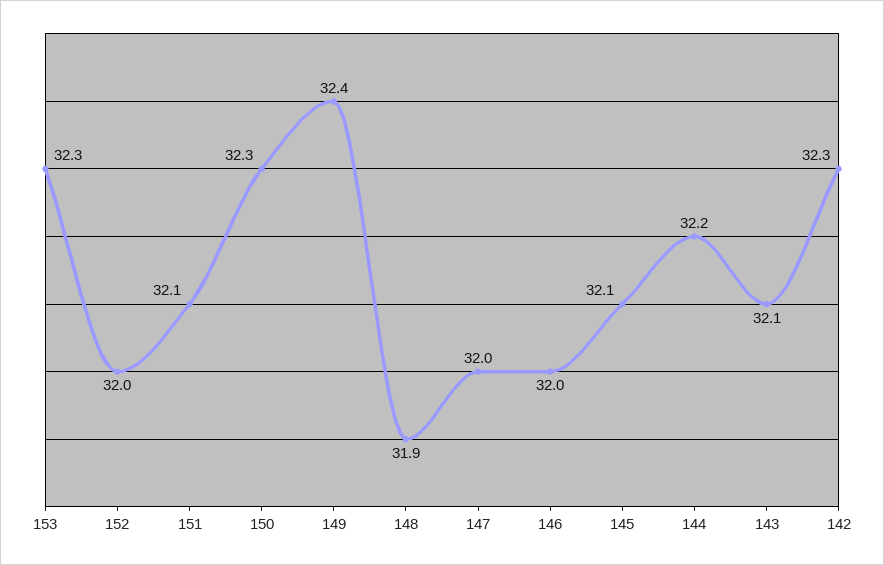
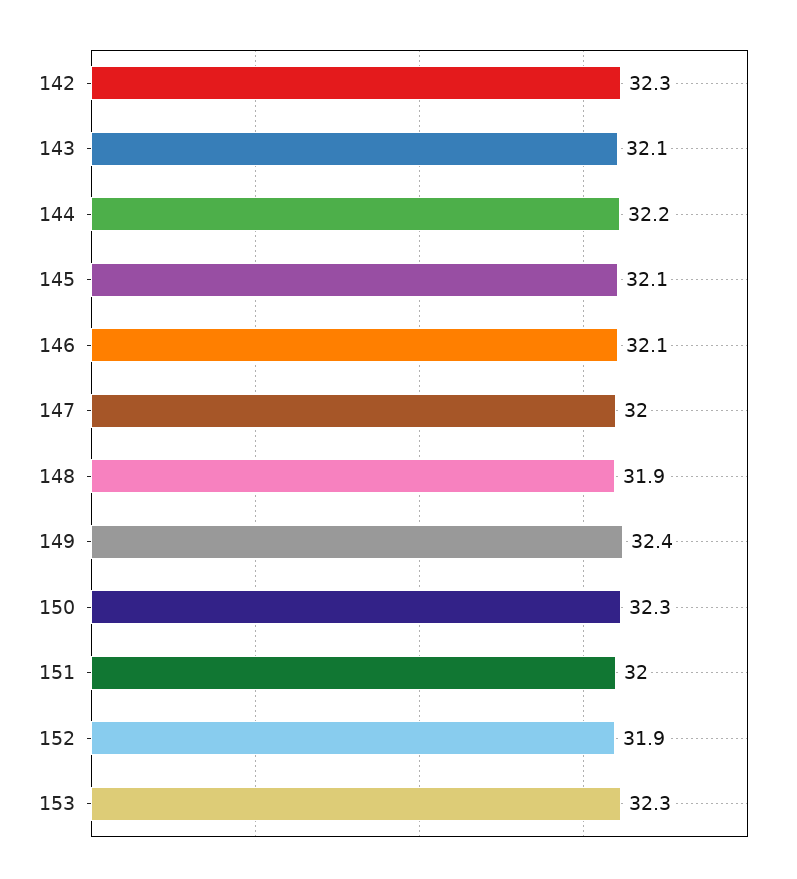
152: 32 -> 31.9
151: 32.1 -> 32
146: 32 -> 32.1

